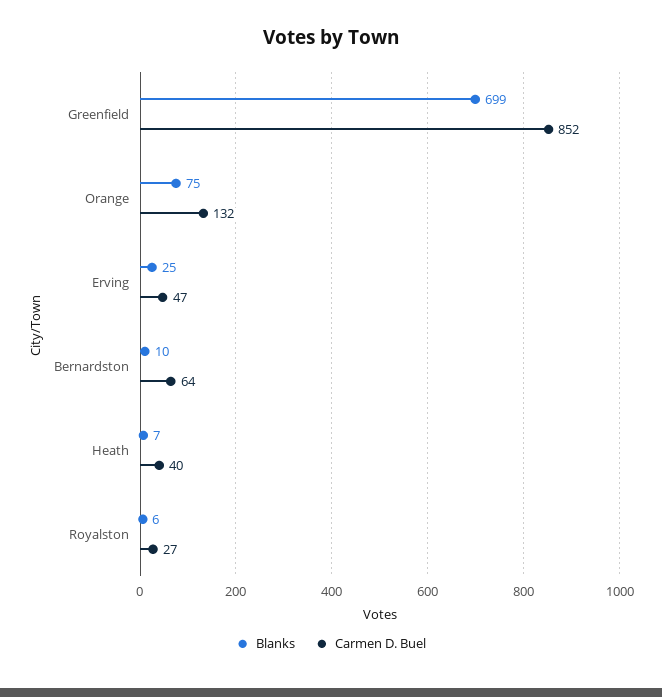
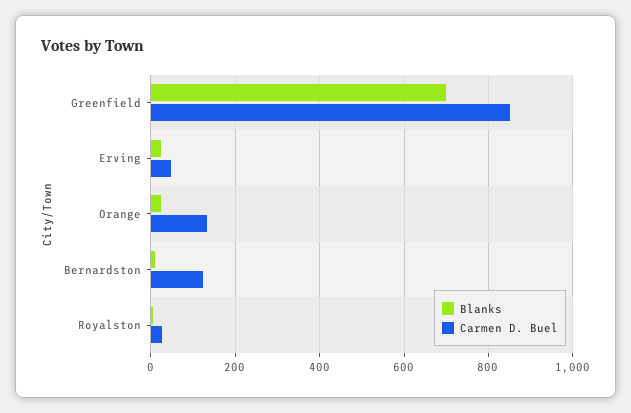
Blanks, Orange: 75 -> 20
Carmen D. Buel, Bernardston: 64 -> 120
Blanks, Heath: 7 -> none
Carmen D. Buel, Heath: 40 -> none

